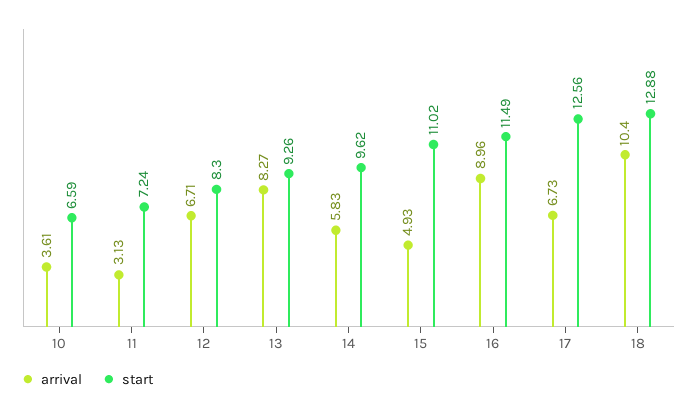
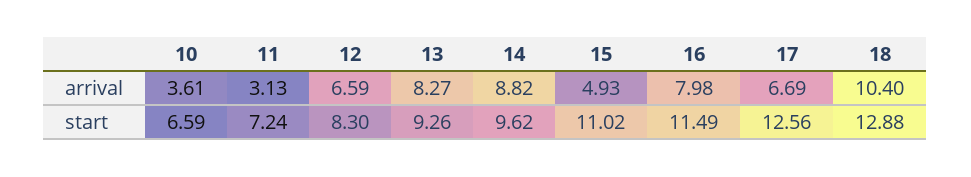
arrival, 12: 6.71 -> 6.59
arrival, 14: 5.83 -> 8.82
arrival, 16: 8.96 -> 7.98
arrival, 17: 6.73 -> 6.69

